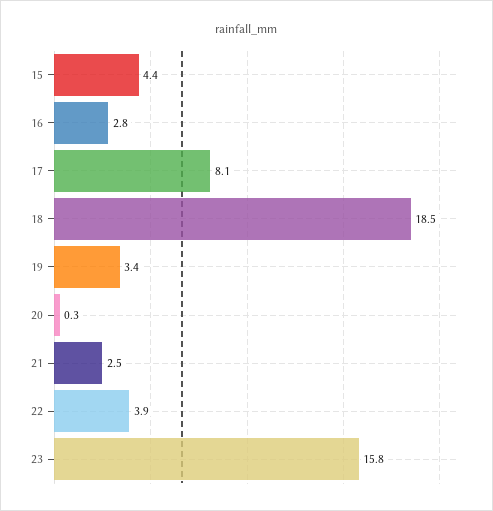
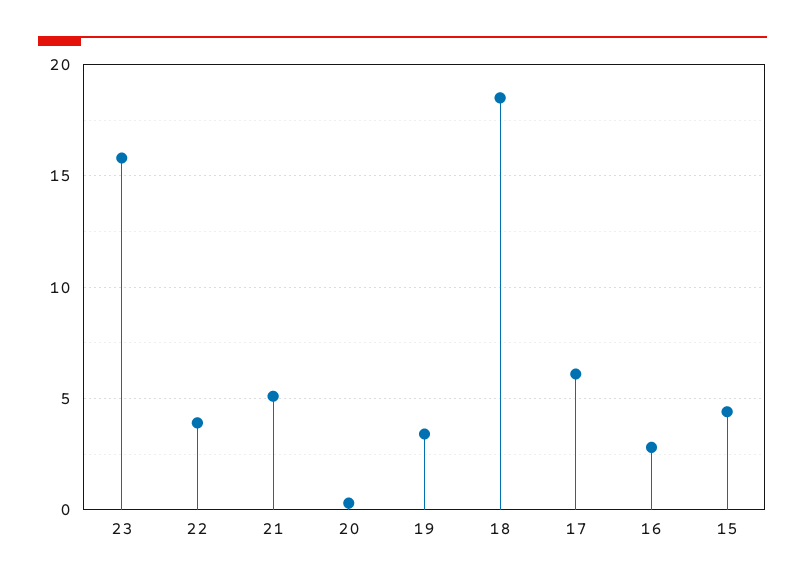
17: 8.1 -> 6
21: 2.5 -> 5

